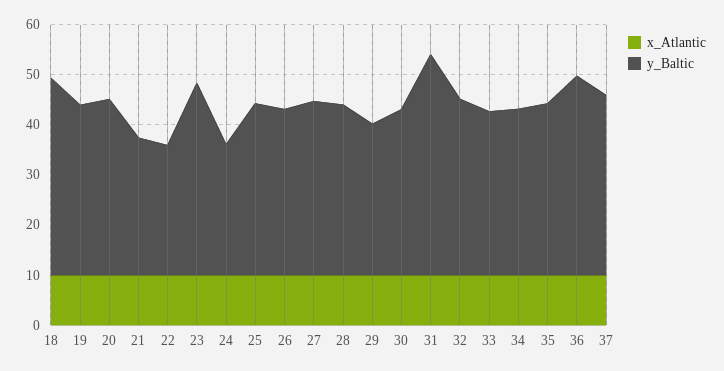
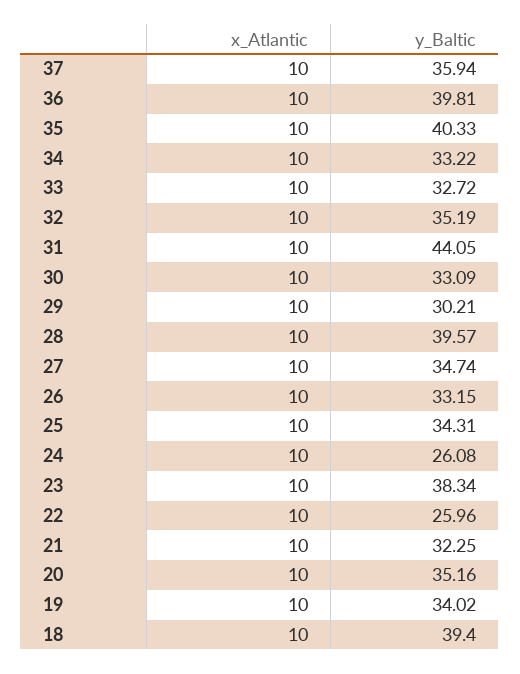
y_Baltic, 21: 28 -> 32.25
y_Baltic, 28: 34 -> 39.57
y_Baltic, 35: 34 -> 40.33

